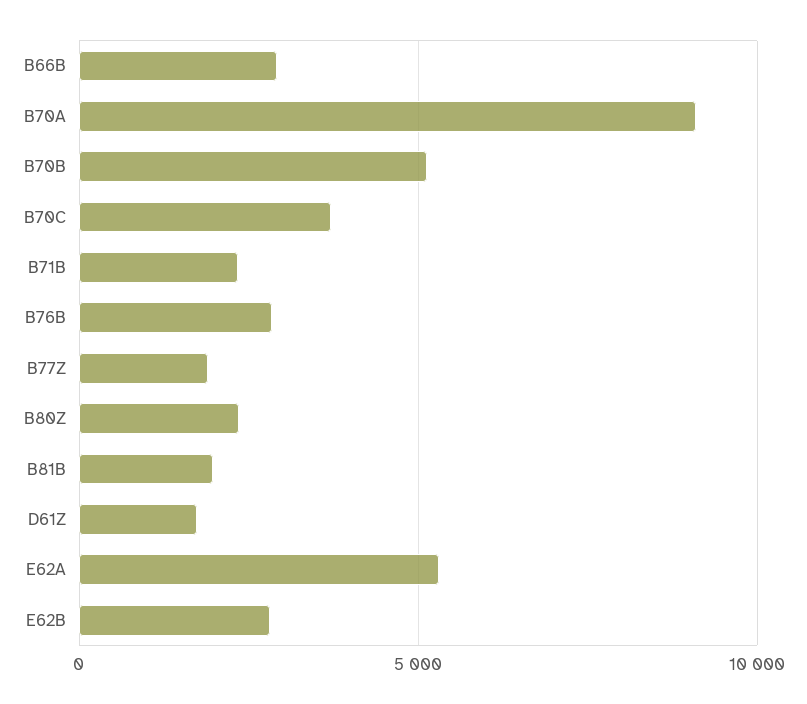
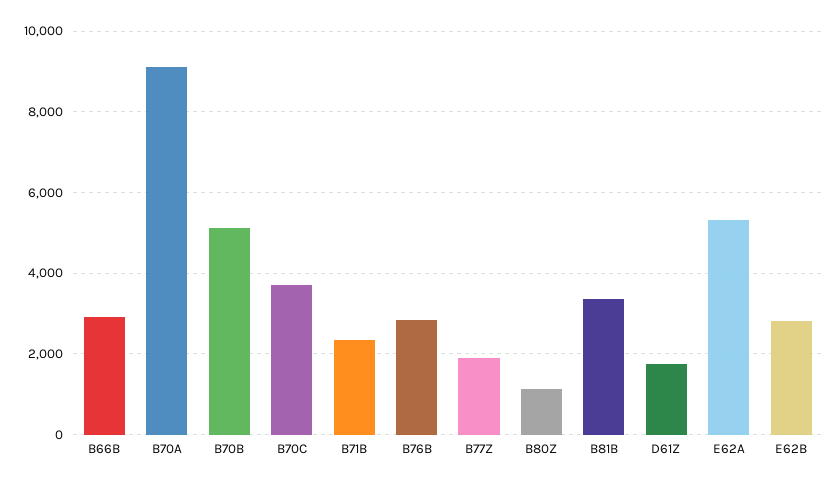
B80Z: 2500 -> 1200
B81B: 2000 -> 3400

